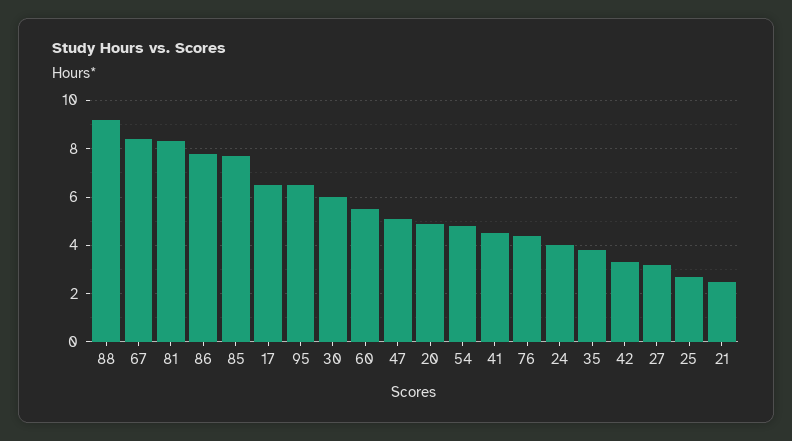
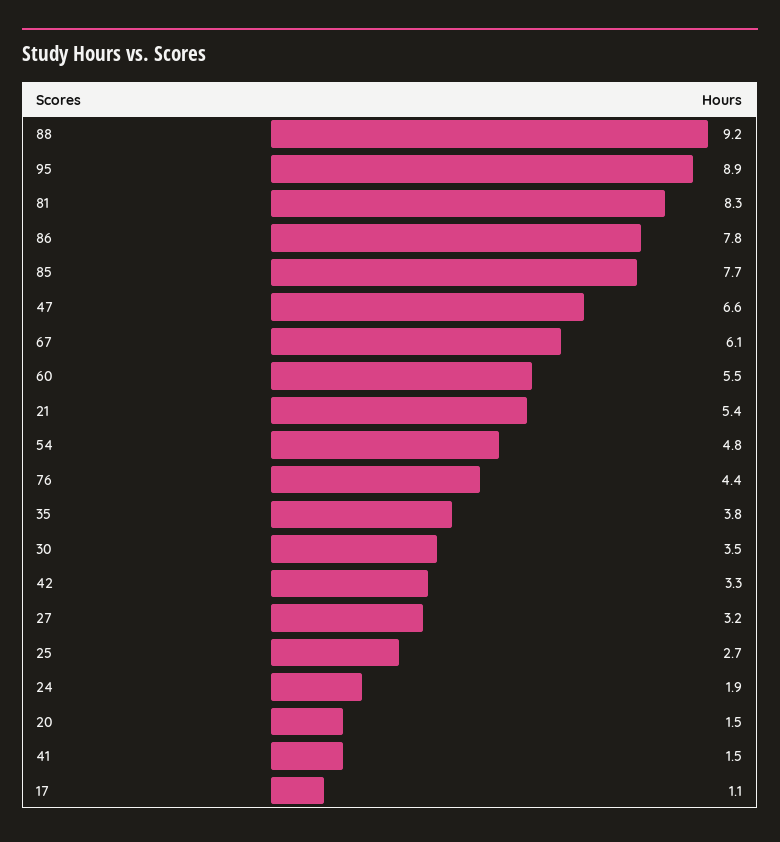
67: 8.5 -> 6.1
17: 6.5 -> 1.1
95: 6.5 -> 8.9
30: 6 -> 3.5
47: 5 -> 6.6
20: 5 -> 1.5
41: 4.5 -> 1.5
24: 4 -> 1.9
21: 2.5 -> 5.4

